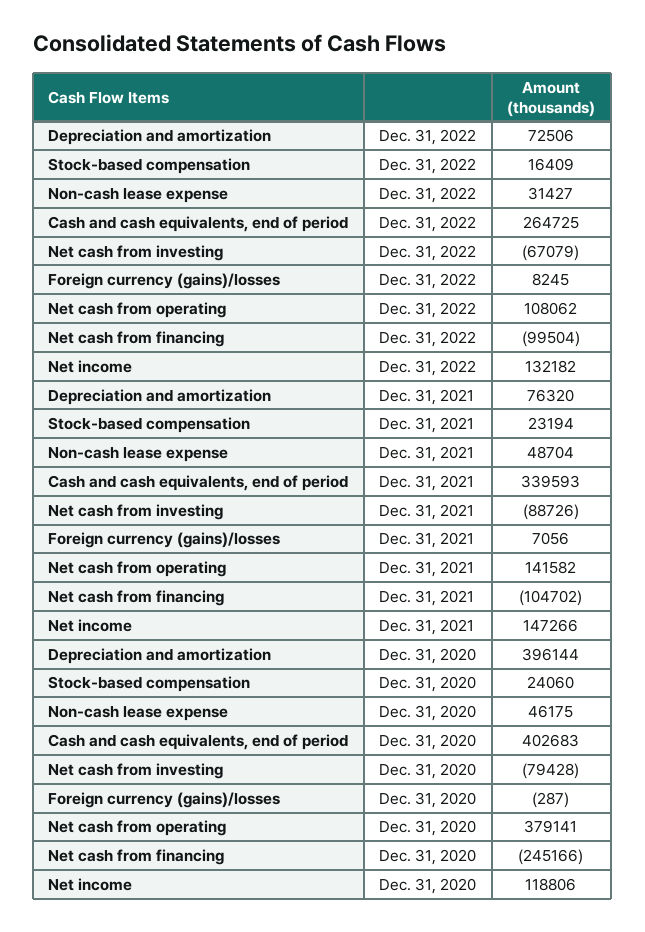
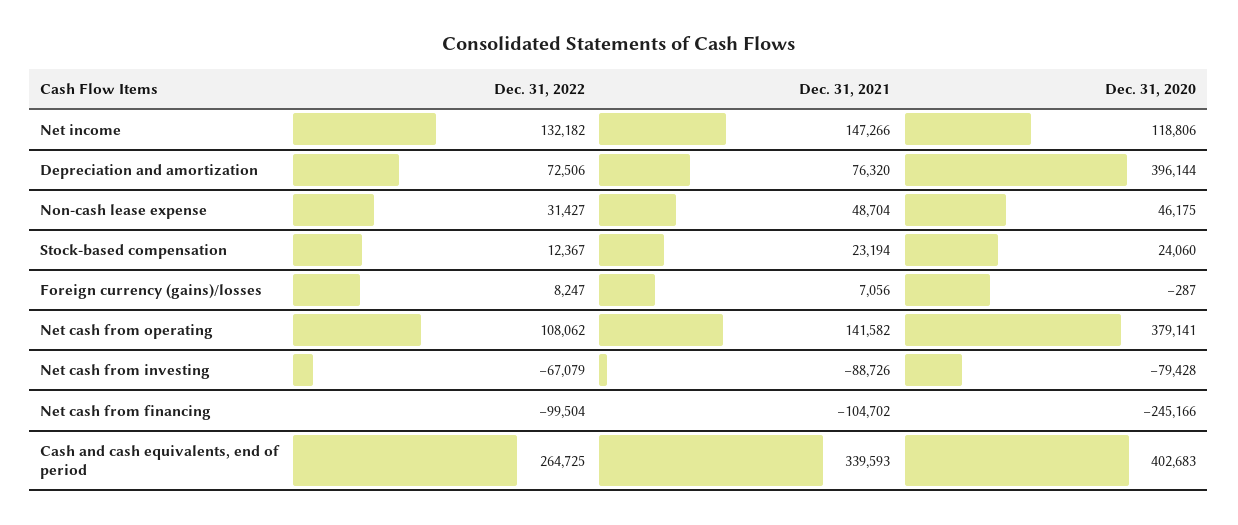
Stock-based compensation, Dec. 31, 2022: 16409 -> 12367
Foreign currency (gains)/losses, Dec. 31, 2022: 8245 -> 8247

